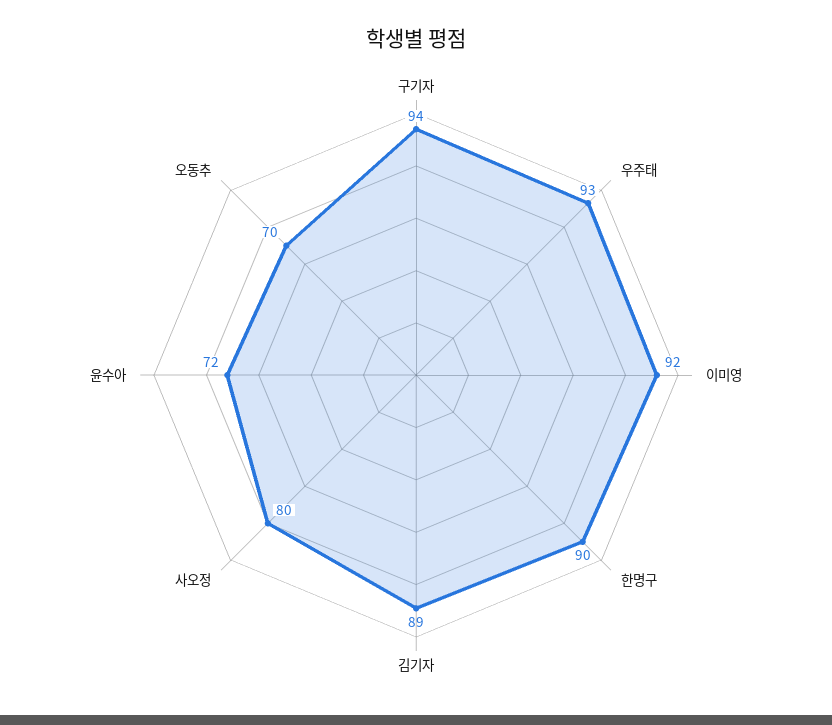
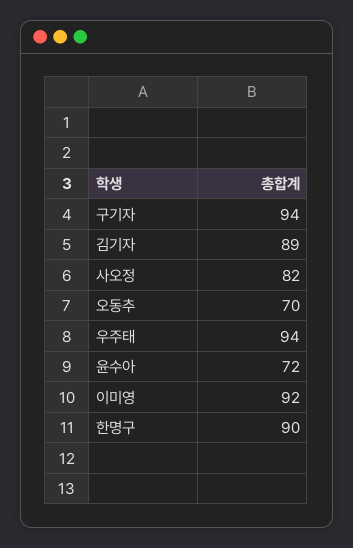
우주태: 93 -> 94
사오정: 80 -> 82

